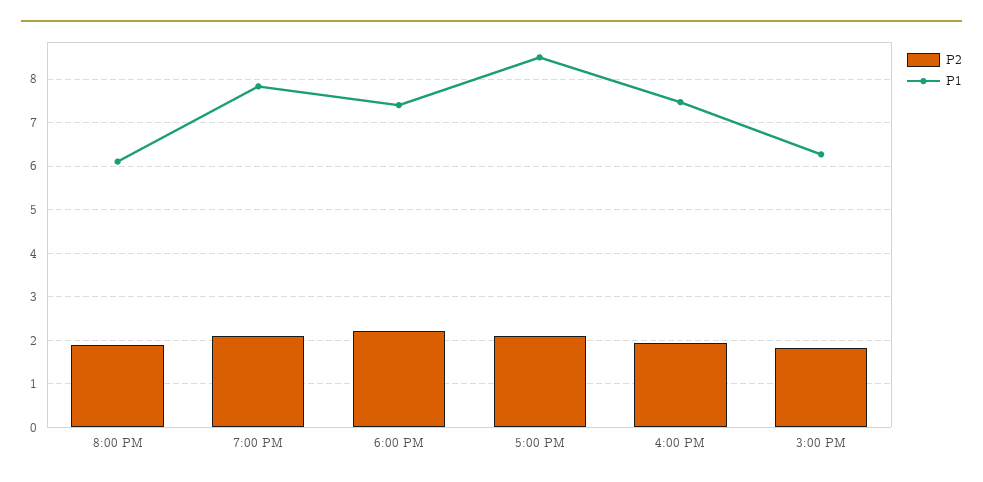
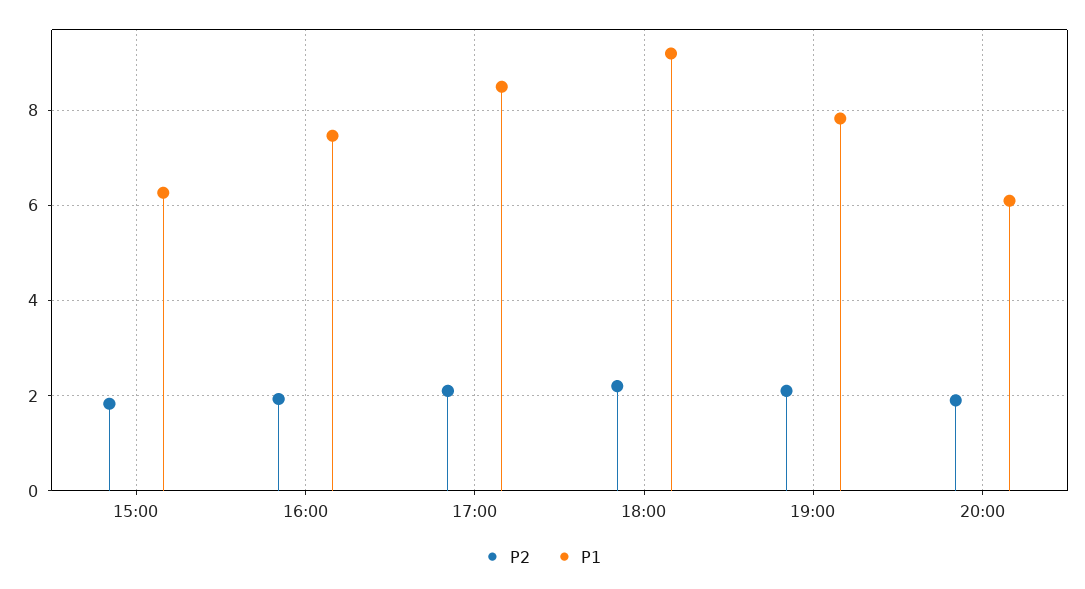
P1, 6:00 PM: 7.4 -> 9.2

